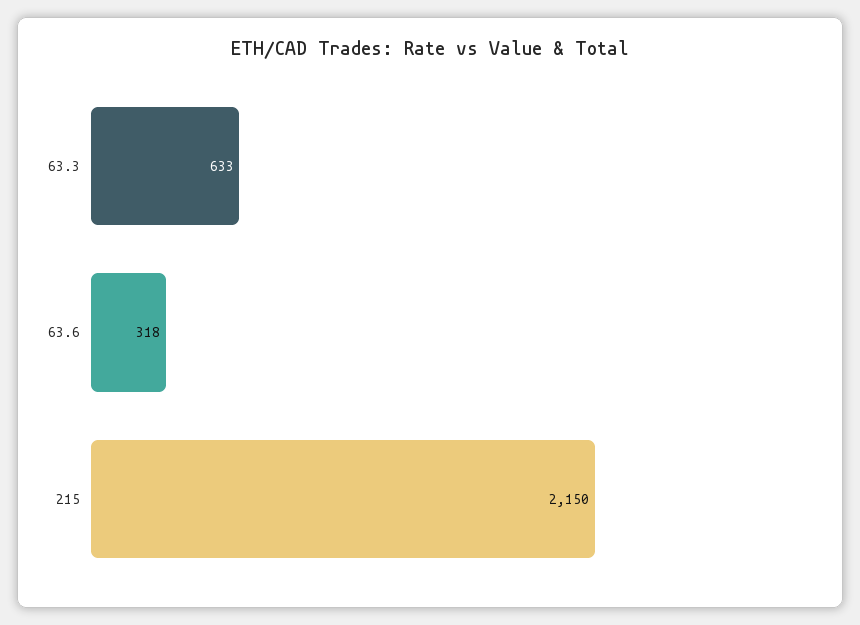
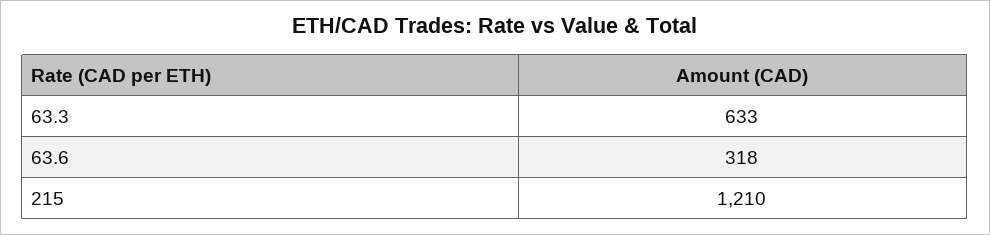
215: 2150 -> 1210

